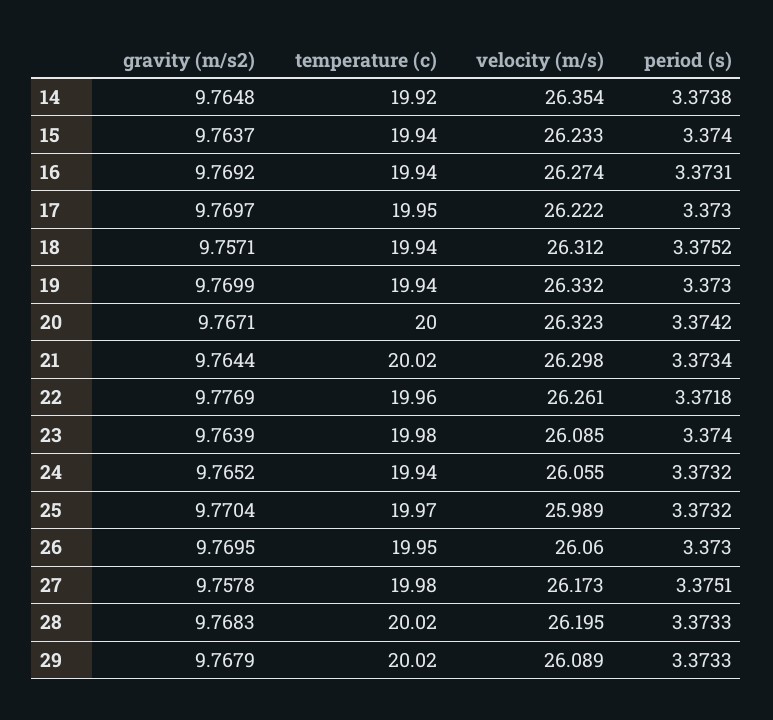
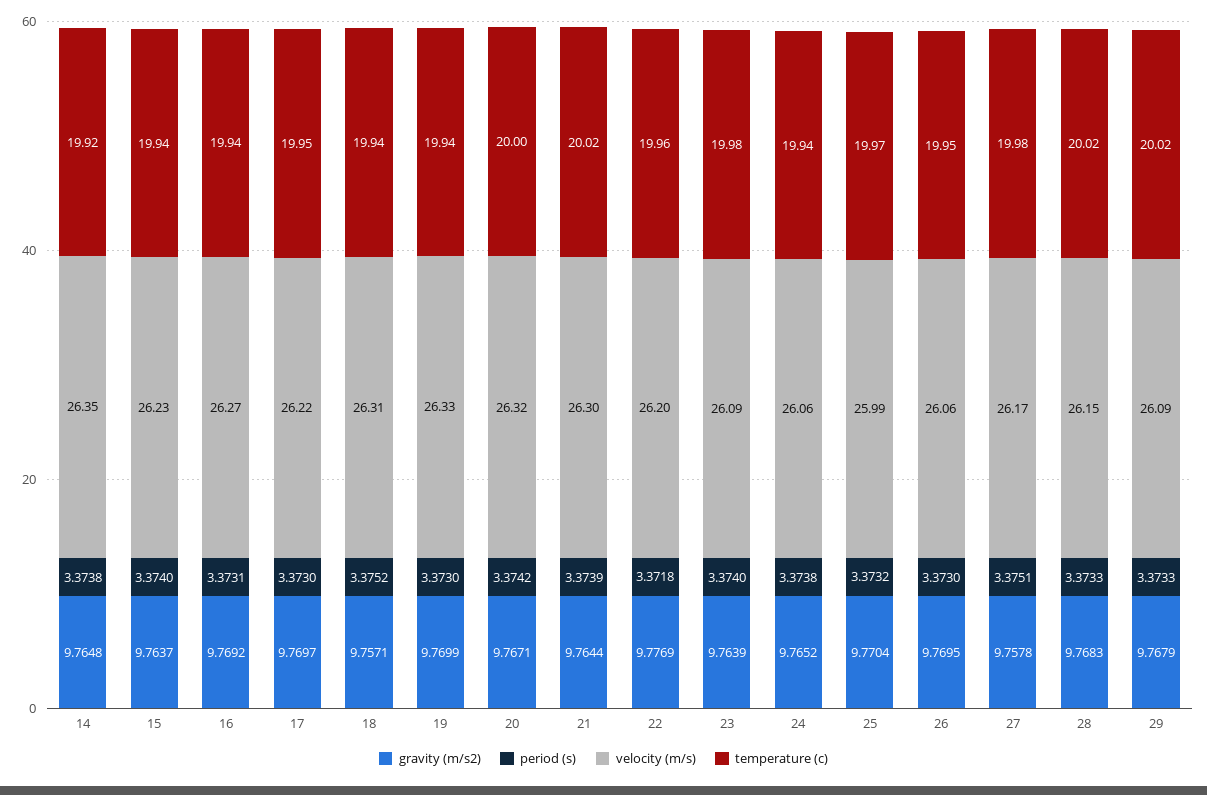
period (s), 21: 3.3734 -> 3.3739
velocity (m/s), 22: 26.261 -> 26.2
period (s), 24: 3.3732 -> 3.3738
velocity (m/s), 28: 26.195 -> 26.15

